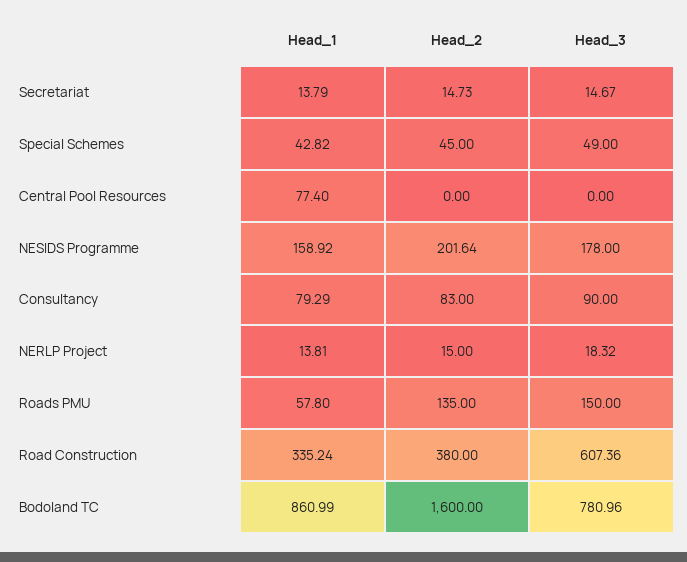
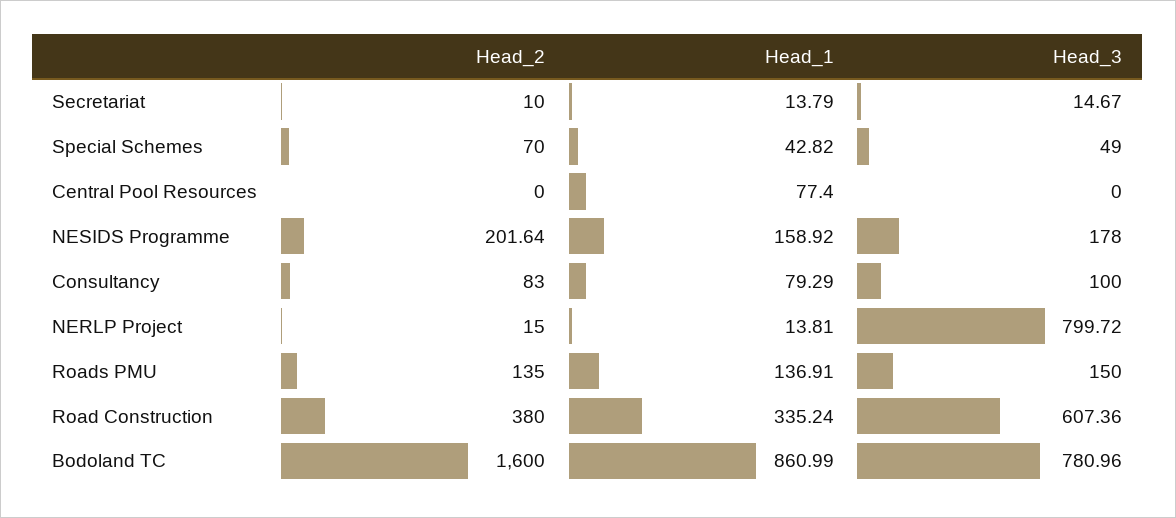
Head_2, Secretariat: 14.73 -> 10
Head_2, Special Schemes: 45 -> 70
Head_3, Consultancy: 90 -> 100
Head_3, NERLP Project: 18.32 -> 799.72
Head_1, Roads PMU: 57.8 -> 136.91

